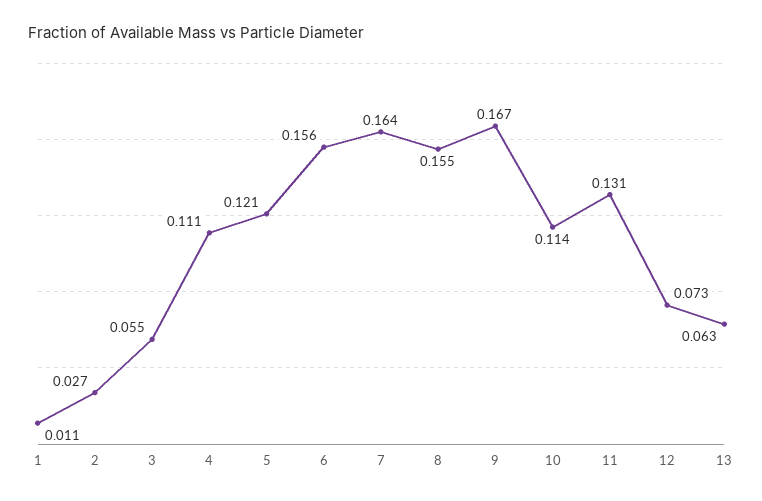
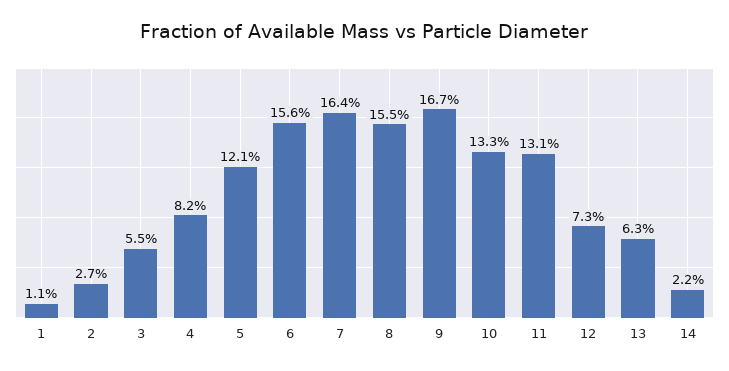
4: 0.111 -> 0.082
10: 0.114 -> 0.133
14: none -> 0.022

